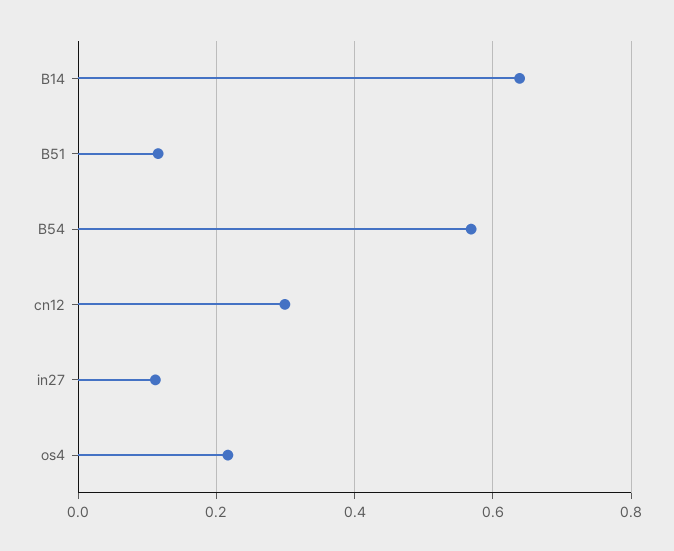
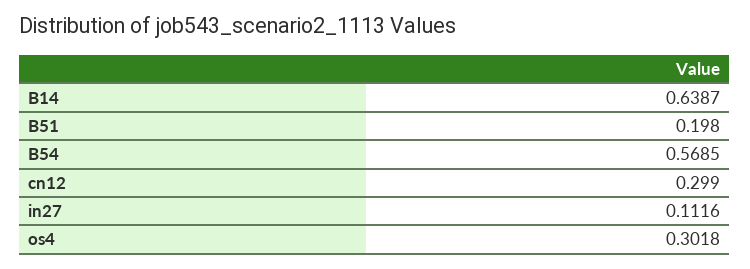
B51: 0.12 -> 0.198
os4: 0.22 -> 0.3018

